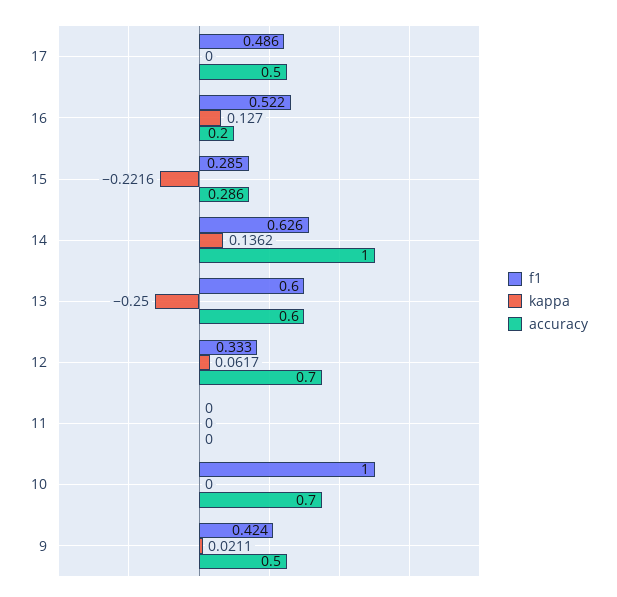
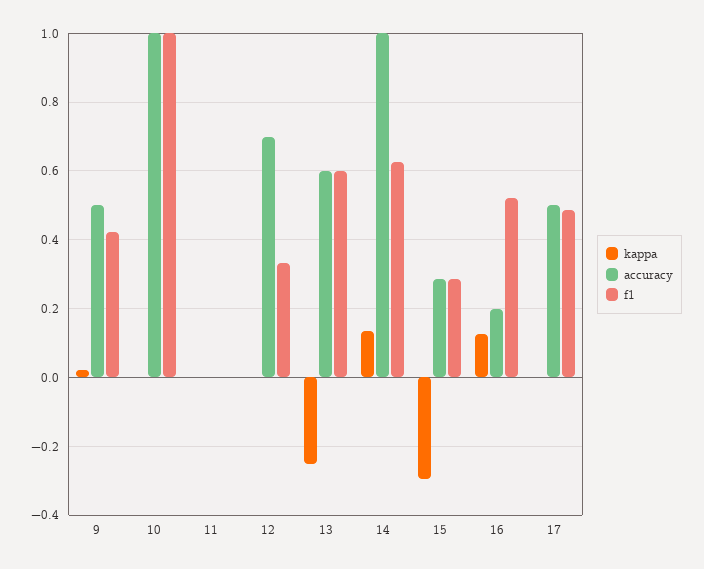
kappa, 15: -0.2216 -> -0.3
kappa, 12: 0.0617 -> 0
accuracy, 10: 0.7 -> 1

